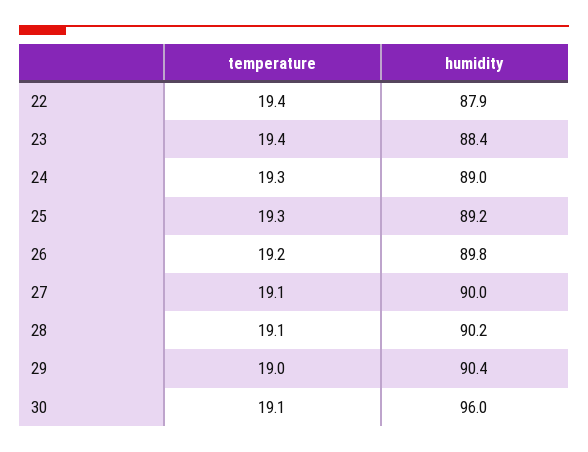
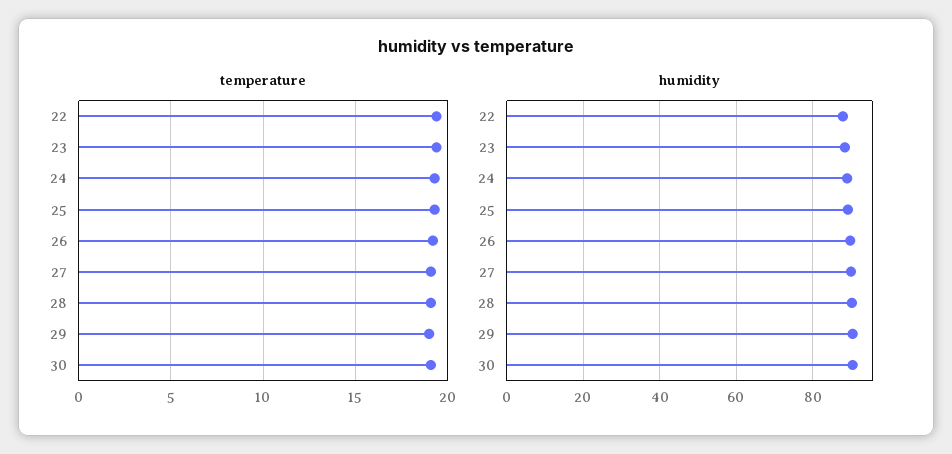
humidity, 30: 96 -> 90

